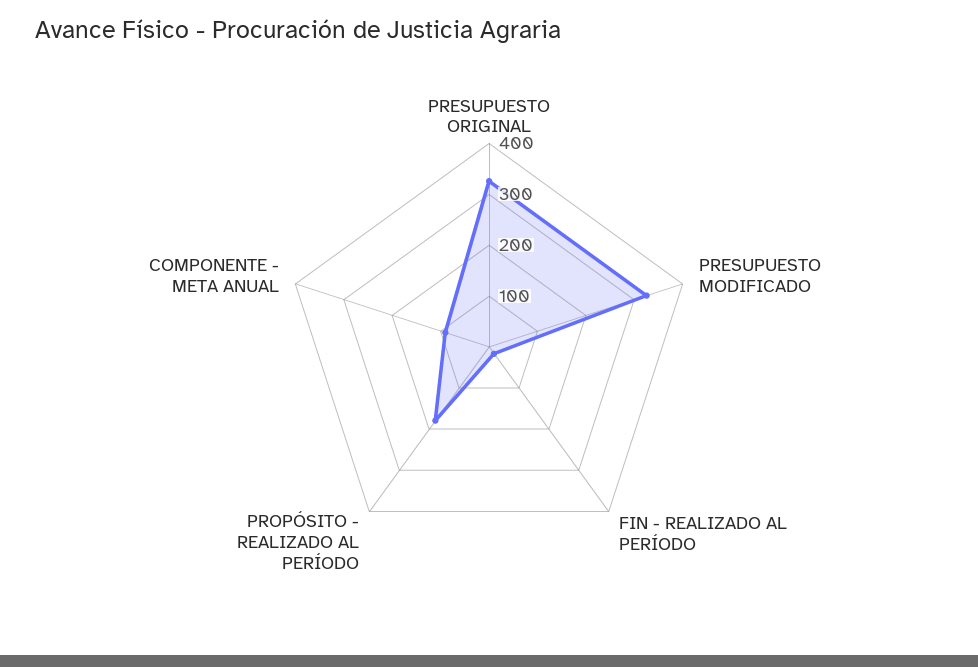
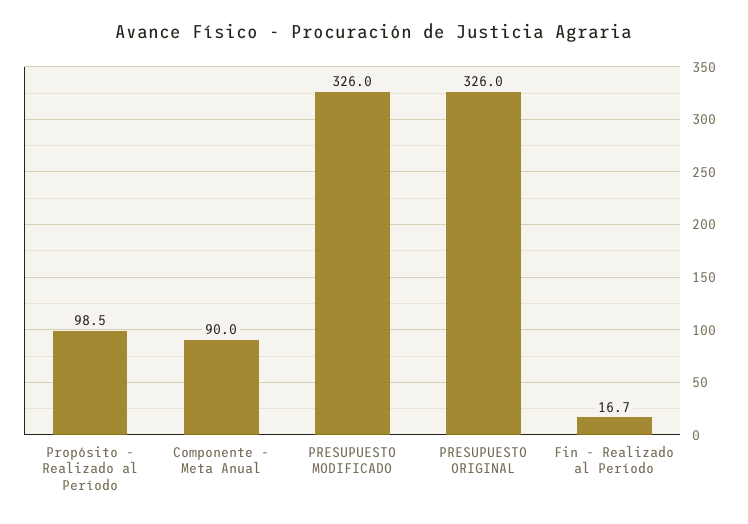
PROPÓSITO - REALIZADO AL PERÍODO: 180 -> 98.5

